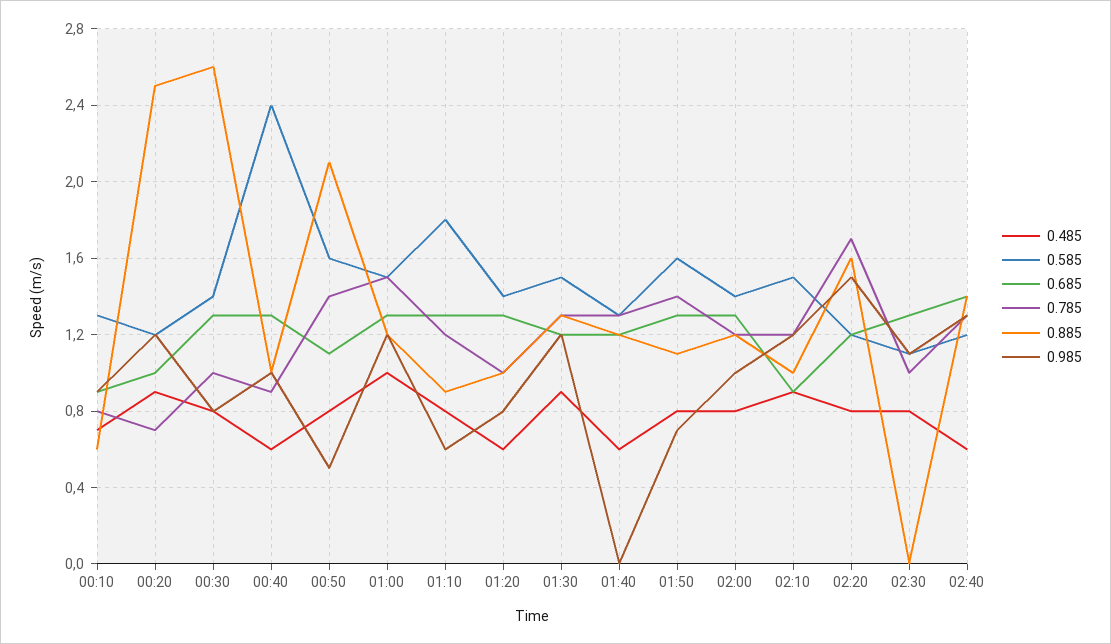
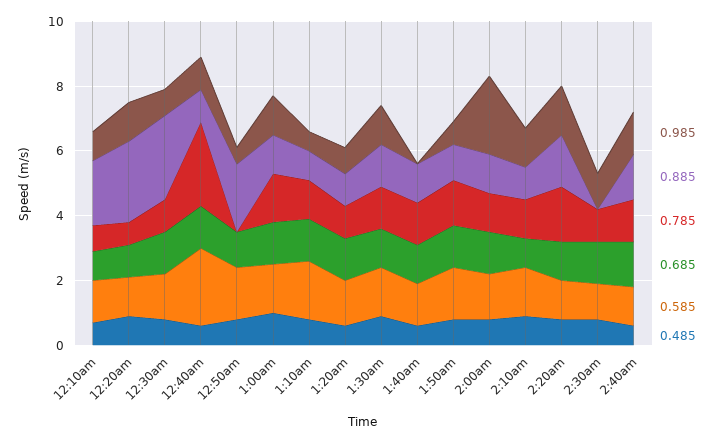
0.885, 00:10: 0.6 -> 2
0.785, 00:40: 0.9 -> 2.5
0.785, 00:50: 1.4 -> 0
0.985, 02:00: 1 -> 2.5

